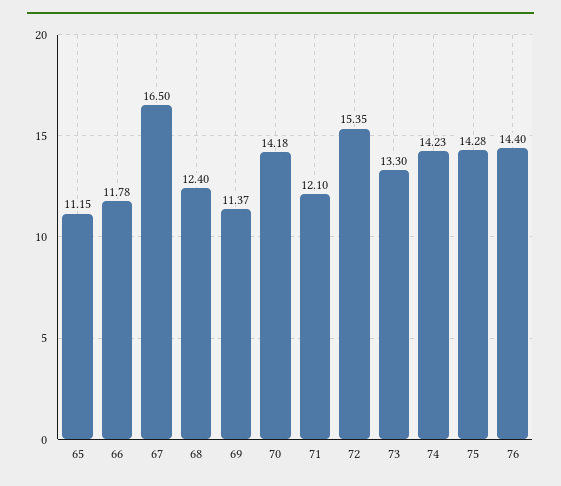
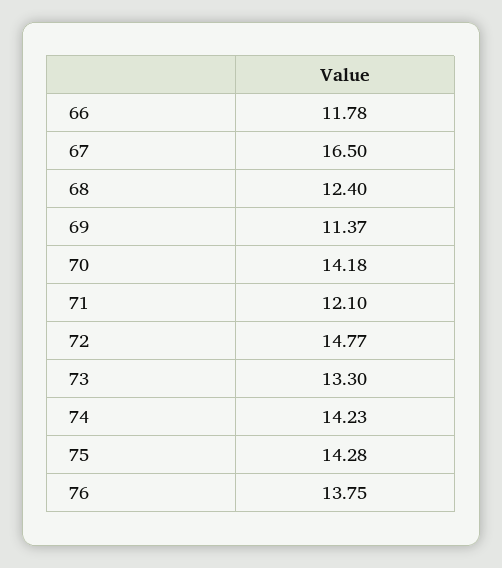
65: 11.15 -> none
72: 15.35 -> 14.77
76: 14.4 -> 13.75

